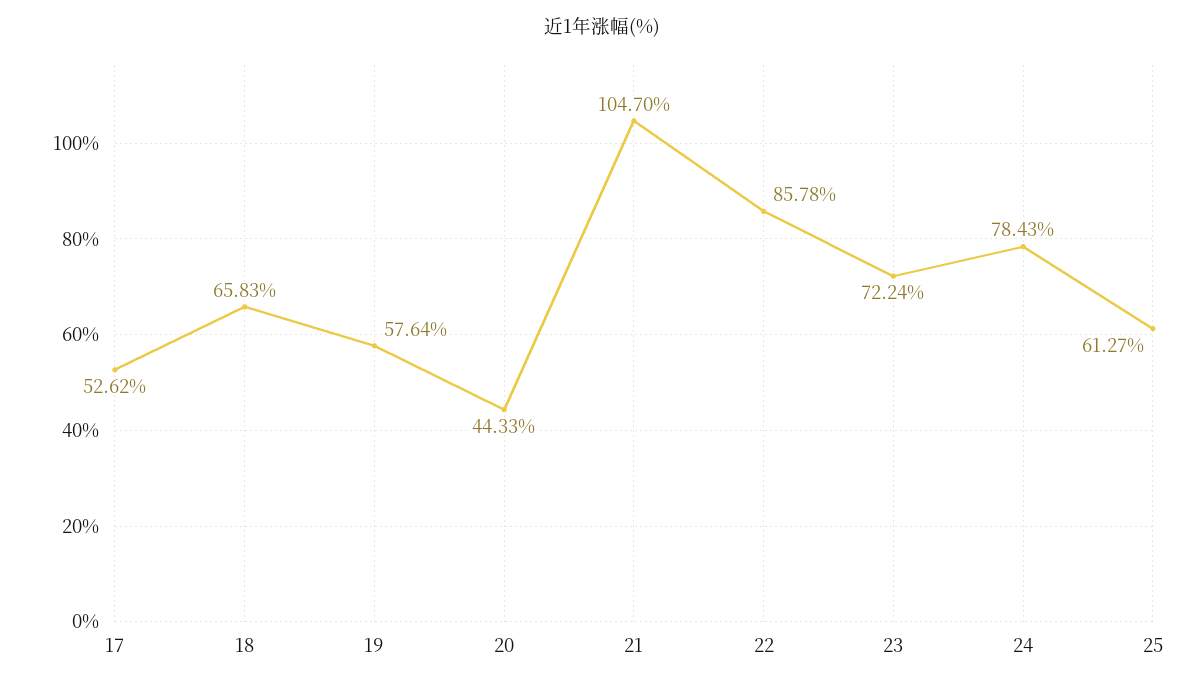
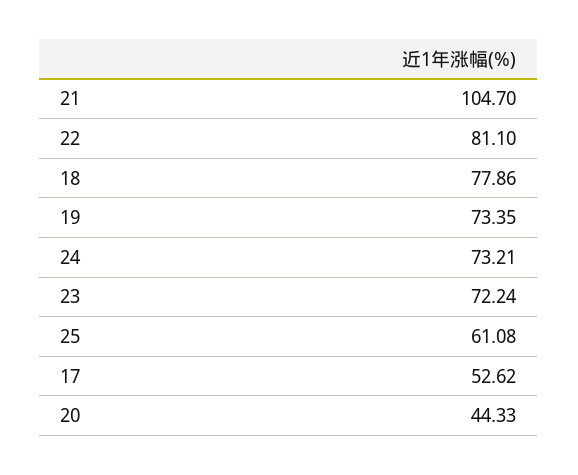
18: 65.83 -> 77.86
19: 57.64 -> 73.35
22: 85.78 -> 81.1
24: 78.43 -> 73.21
25: 61.27 -> 61.08

